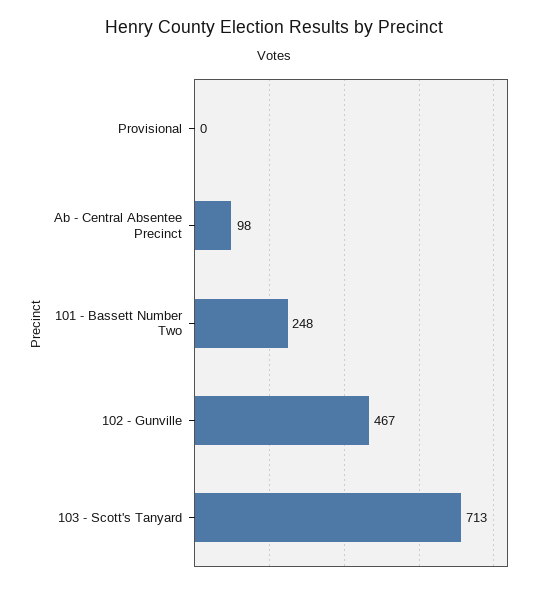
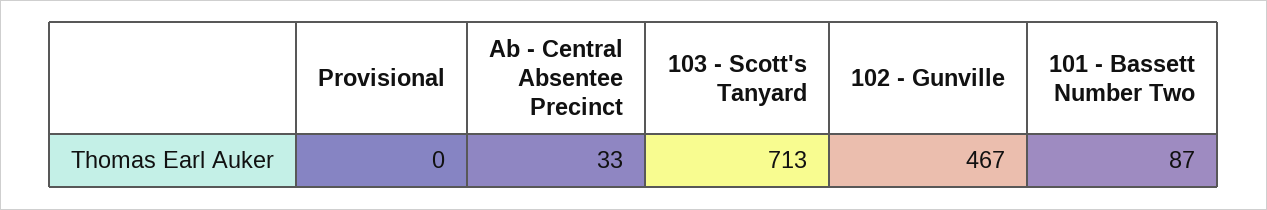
Ab - Central Absentee Precinct: 98 -> 33
101 - Bassett Number Two: 248 -> 87

